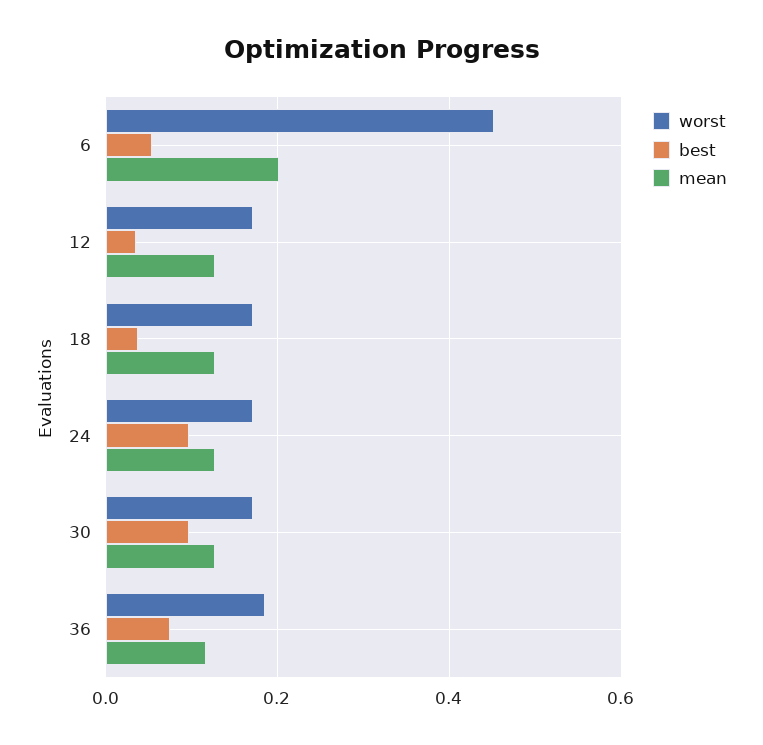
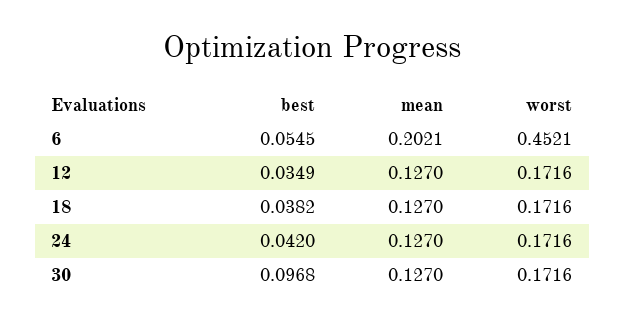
best, 24: 0.1 -> 0.042
worst, 36: 0.18 -> none
best, 36: 0.08 -> none
mean, 36: 0.12 -> none

